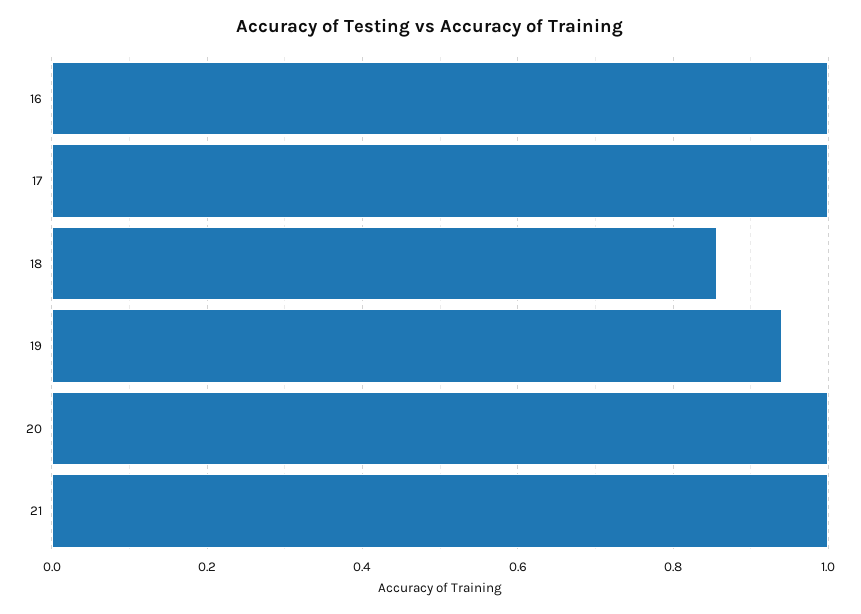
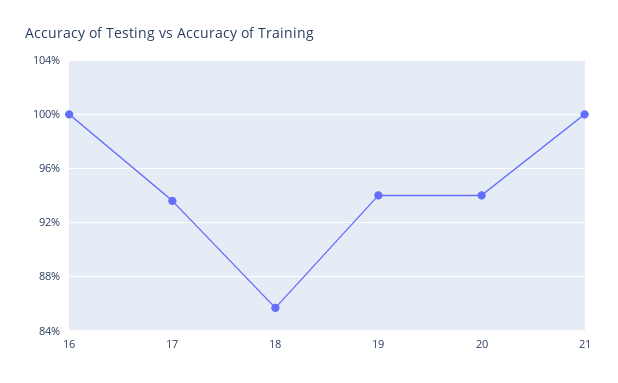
17: 1 -> 0.935
20: 1 -> 0.94

